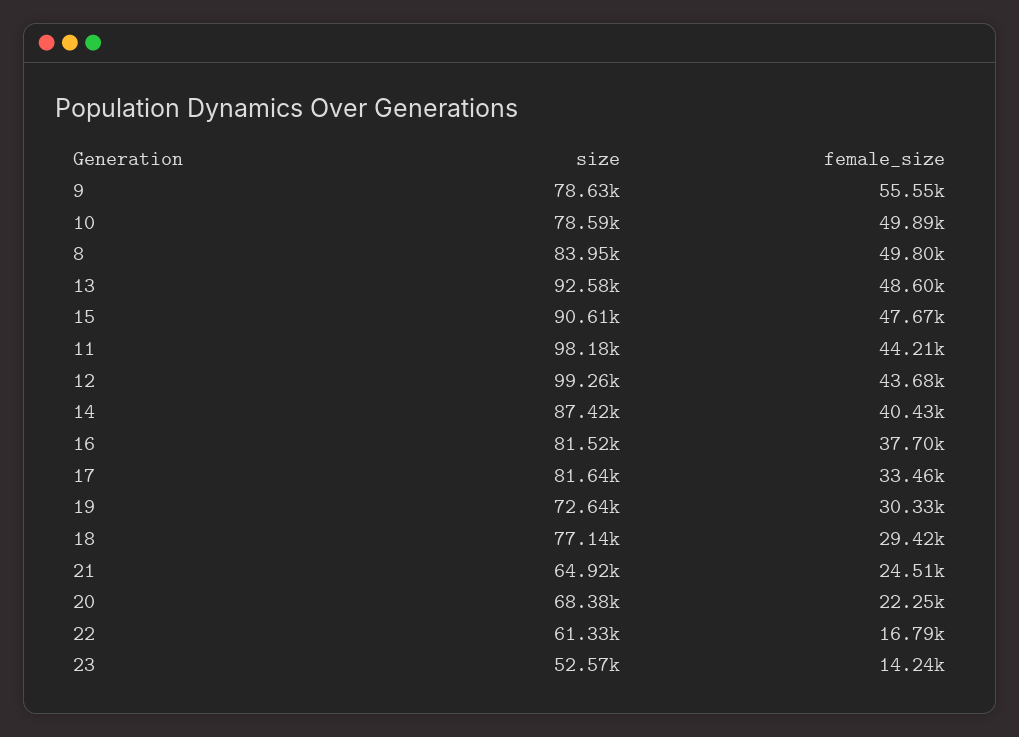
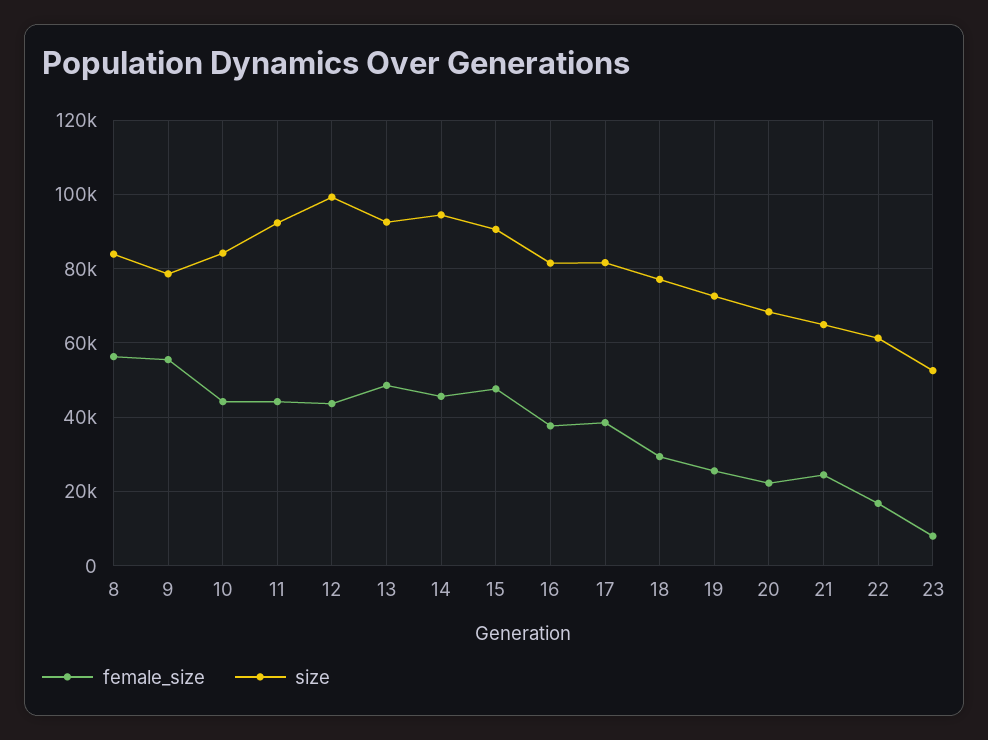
size, 10: 78590 -> 84000
female_size, 10: 49890 -> 44000
female_size, 8: 49800 -> 56000
size, 11: 98180 -> 92000
size, 14: 87420 -> 94000
female_size, 14: 40430 -> 46000
female_size, 17: 33460 -> 38000
female_size, 19: 30330 -> 26000
female_size, 23: 14240 -> 8000

